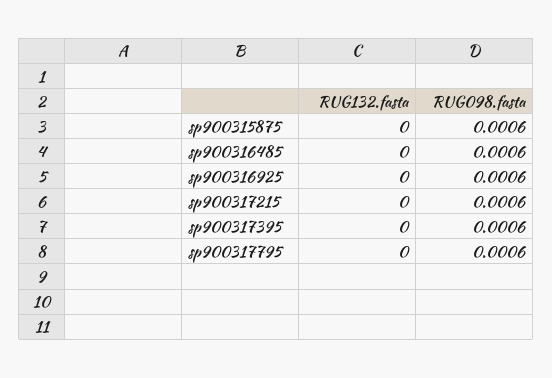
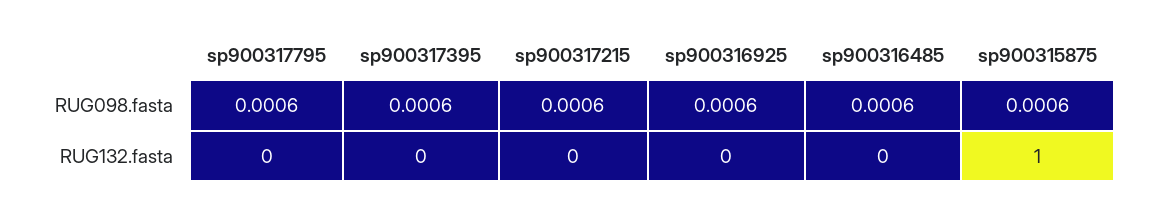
RUG132.fasta, sp900315875: 0 -> 1

